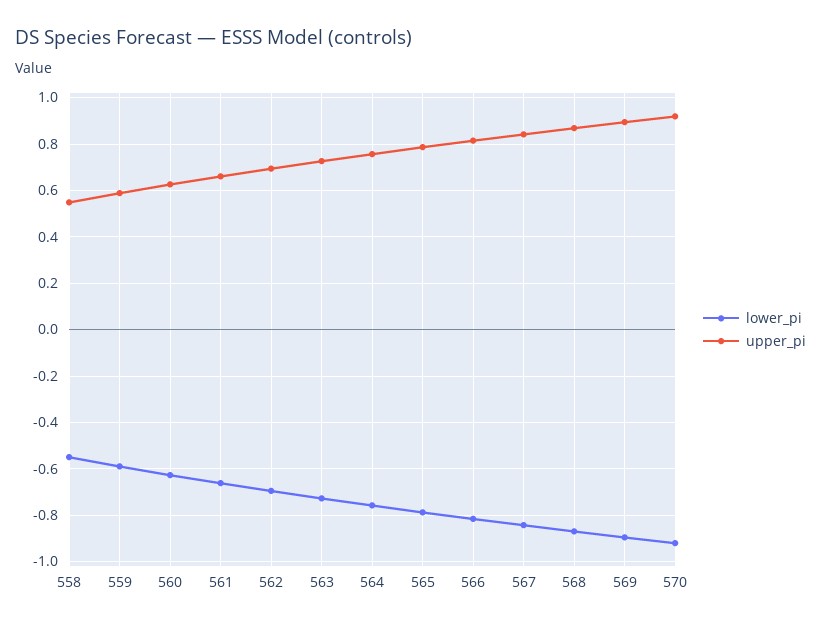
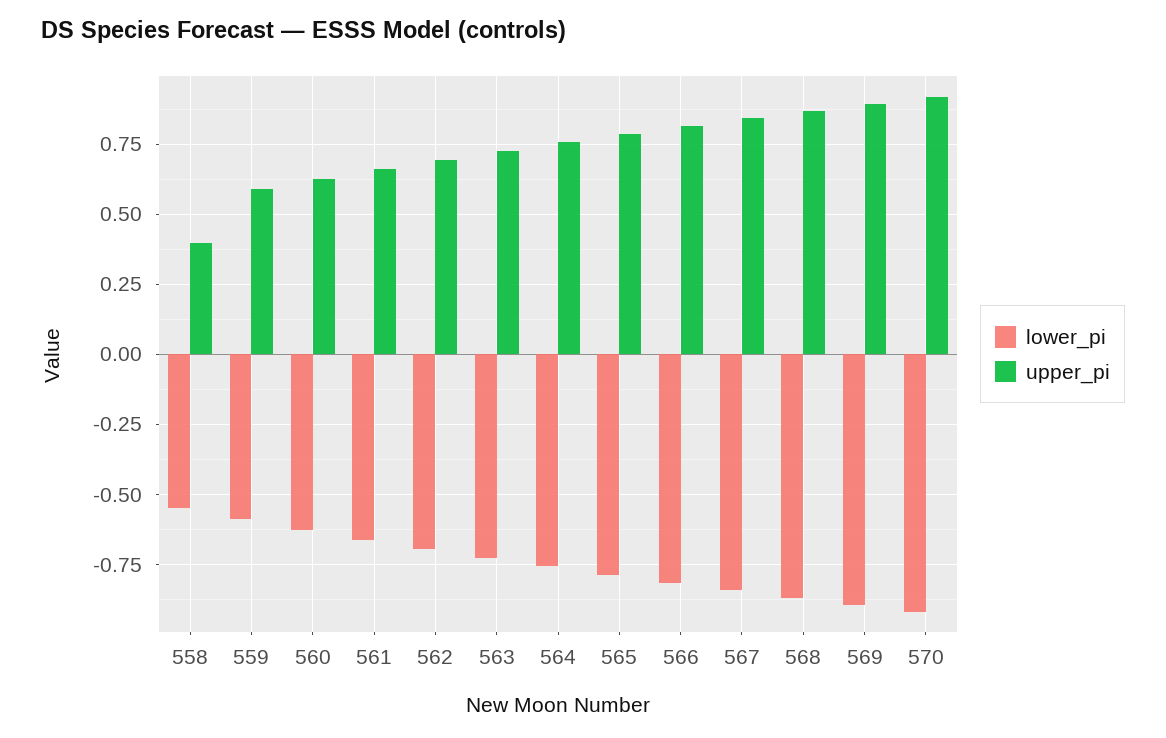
upper_pi, 558: 0.55 -> 0.4

